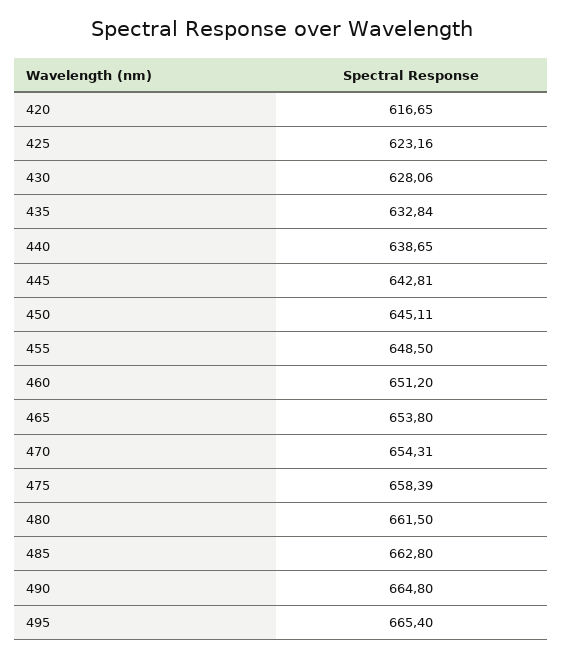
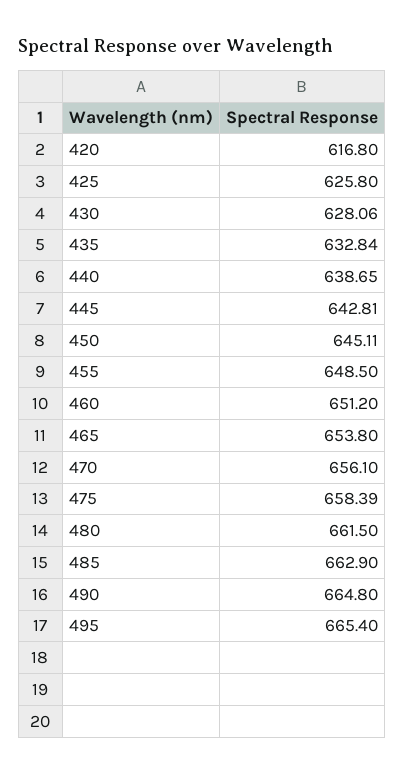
420: 616.65 -> 616.8
425: 623.16 -> 625.8
470: 654.31 -> 656.1
485: 662.8 -> 662.9

